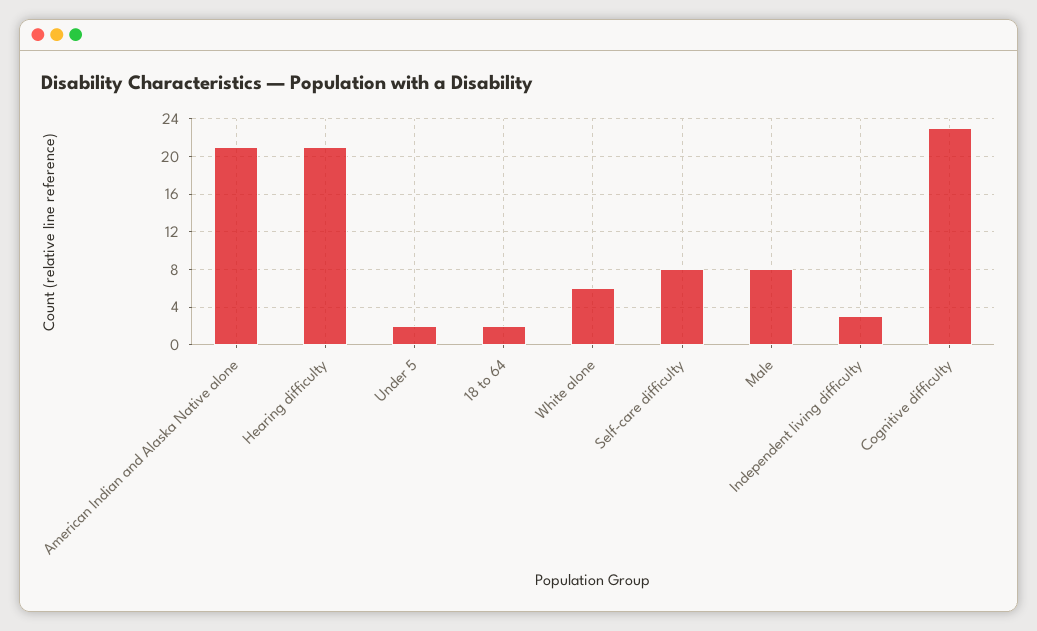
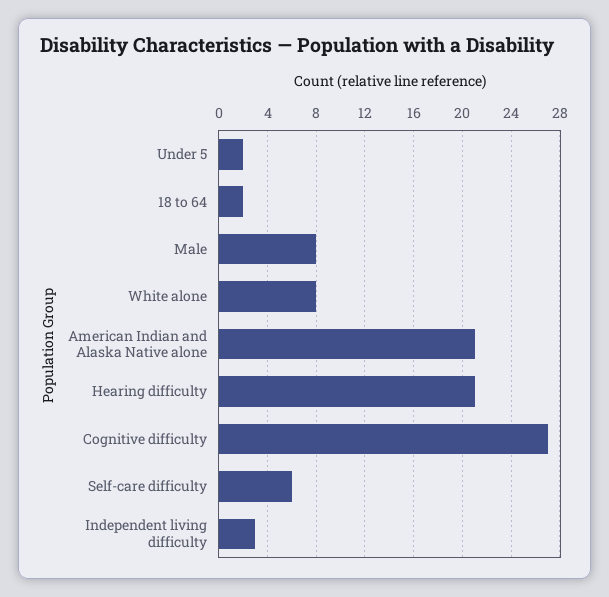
White alone: 6 -> 8
Self-care difficulty: 8 -> 6
Cognitive difficulty: 23 -> 27

